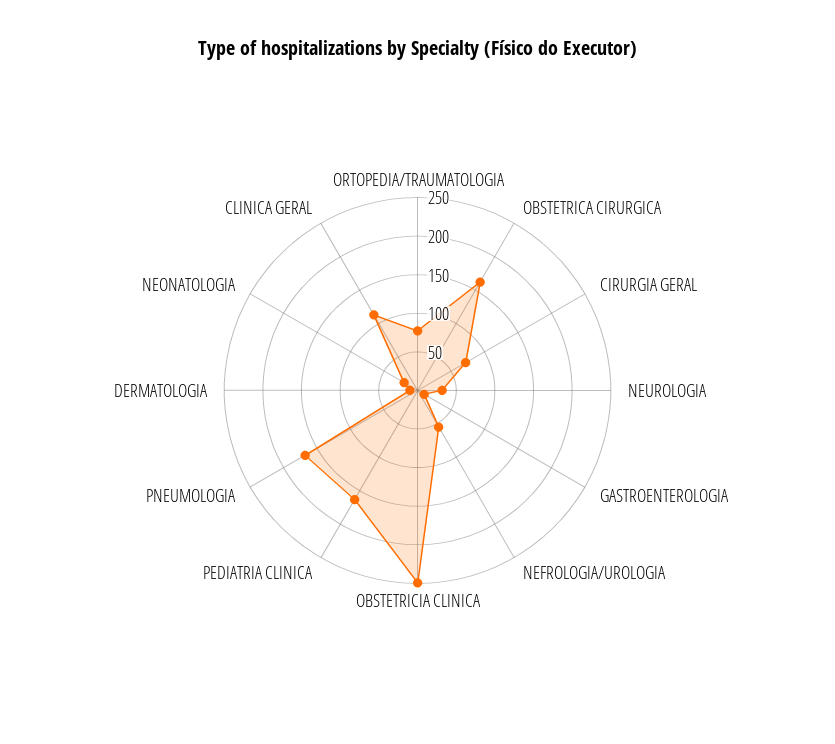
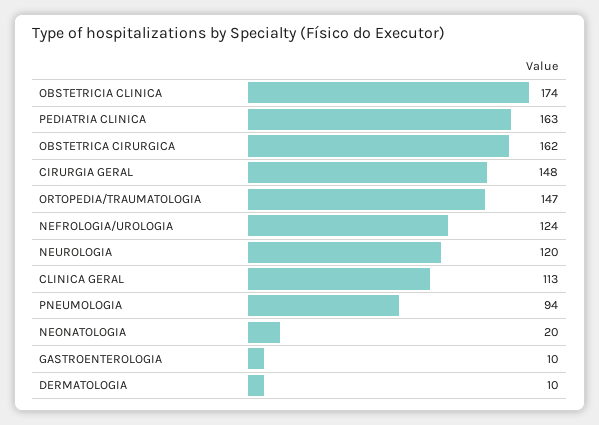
ORTOPEDIA/TRAUMATOLOGIA: 75 -> 147
CIRURGIA GERAL: 75 -> 148
NEUROLOGIA: 25 -> 120
NEFROLOGIA/UROLOGIA: 50 -> 124
OBSTETRICIA CLINICA: 250 -> 174
PNEUMOLOGIA: 175 -> 94

